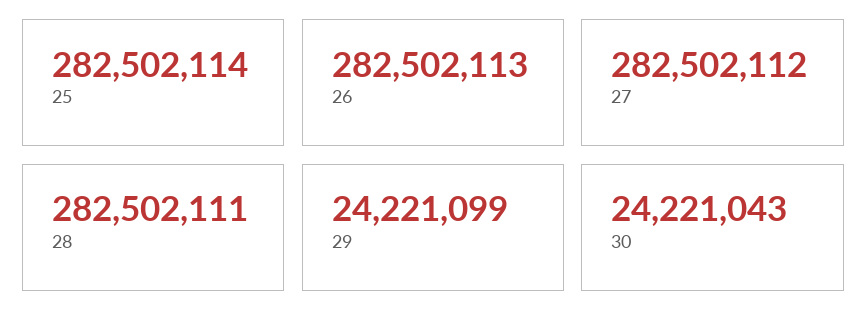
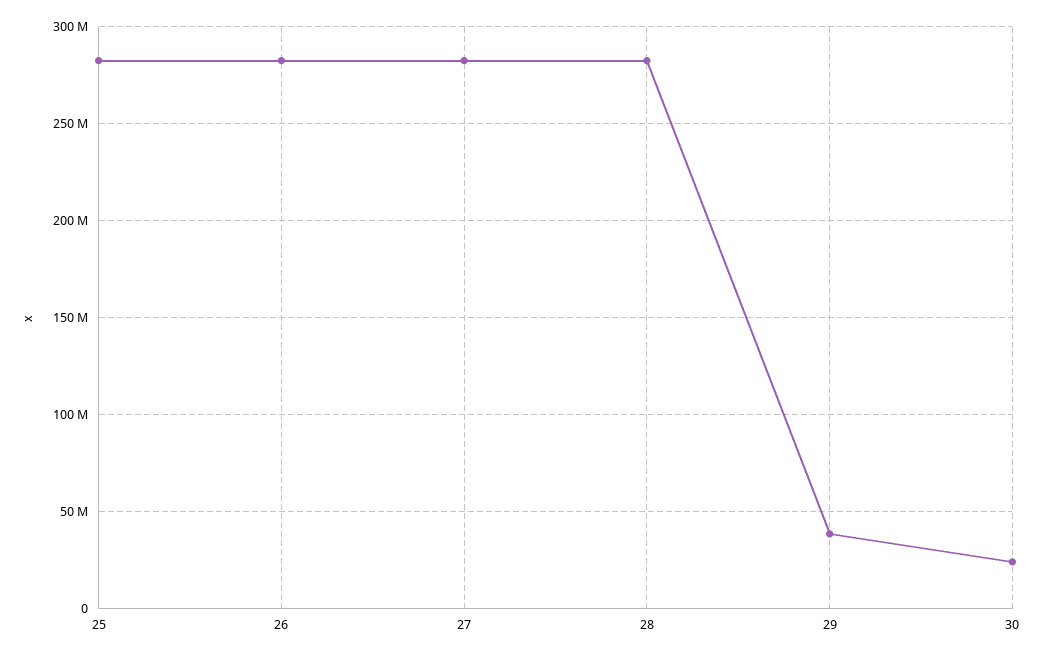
29: 24221099 -> 40000000

